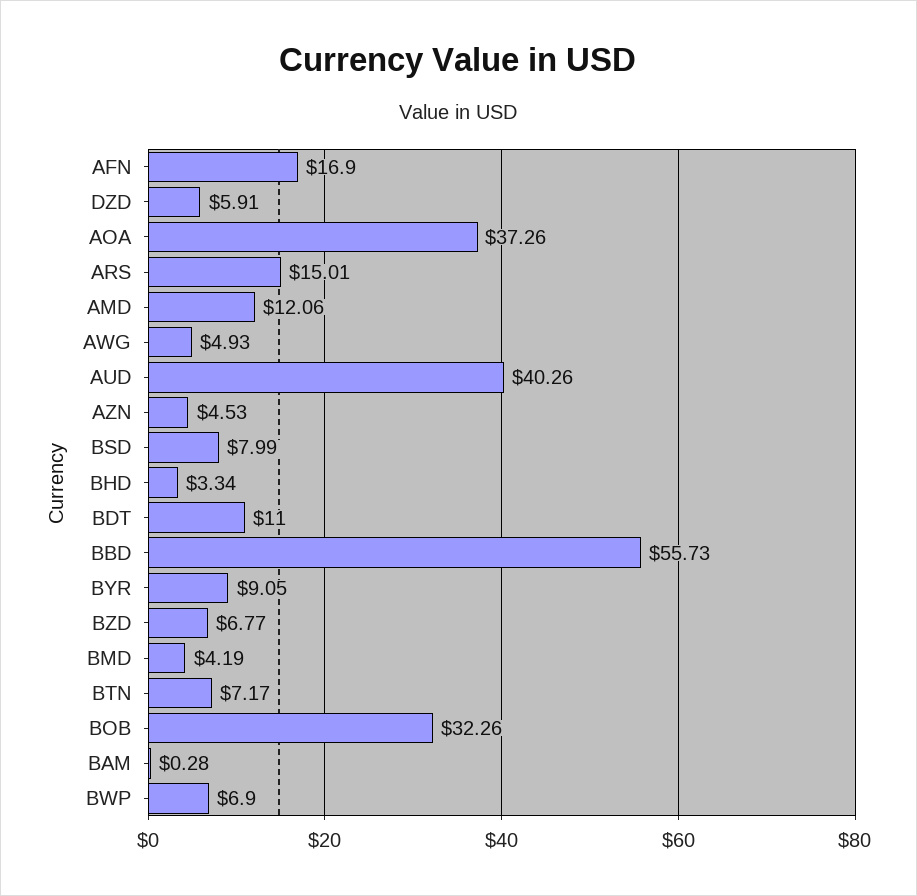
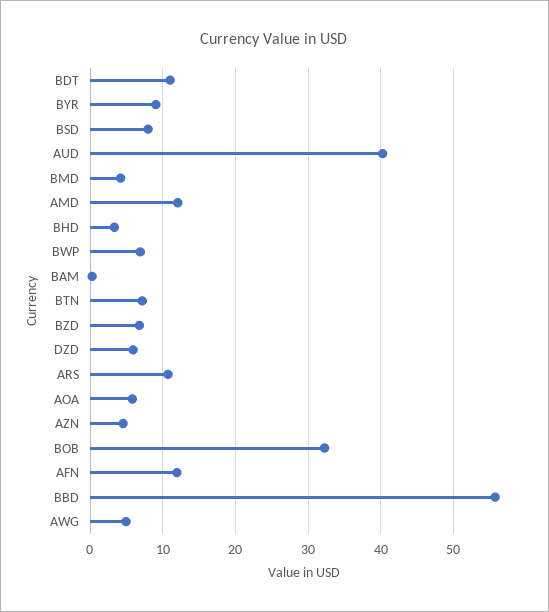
AFN: 16.9 -> 12
AOA: 37.26 -> 6
ARS: 15.01 -> 11

